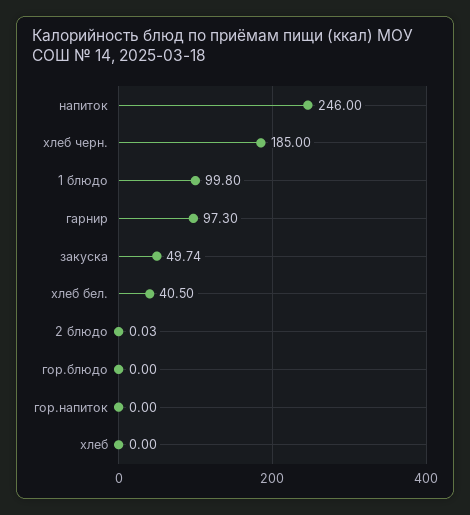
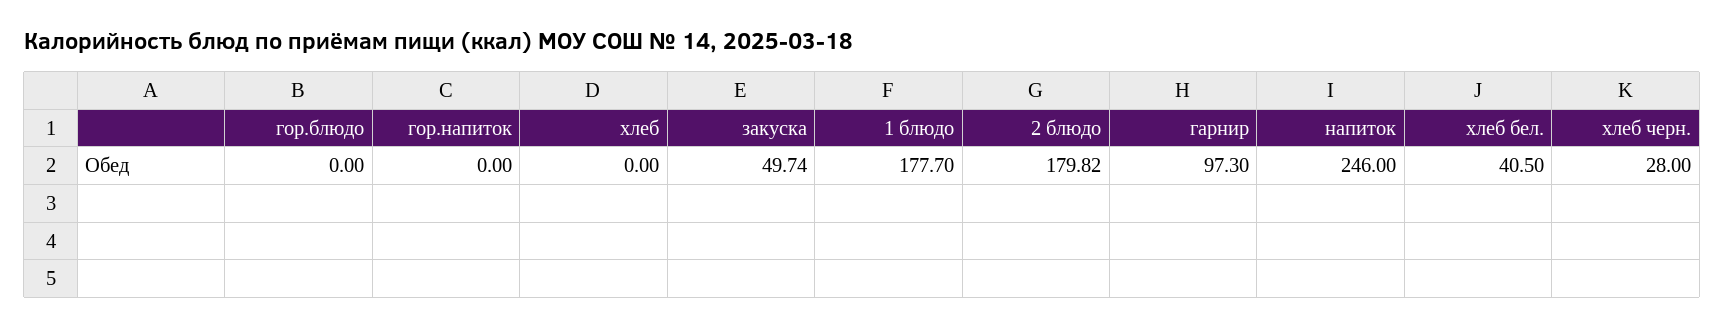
хлеб черн.: 185 -> 28
1 блюдо: 99.8 -> 177.7
2 блюдо: 0.03 -> 179.82

